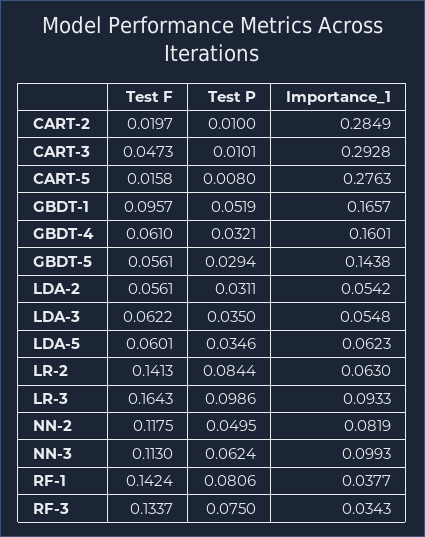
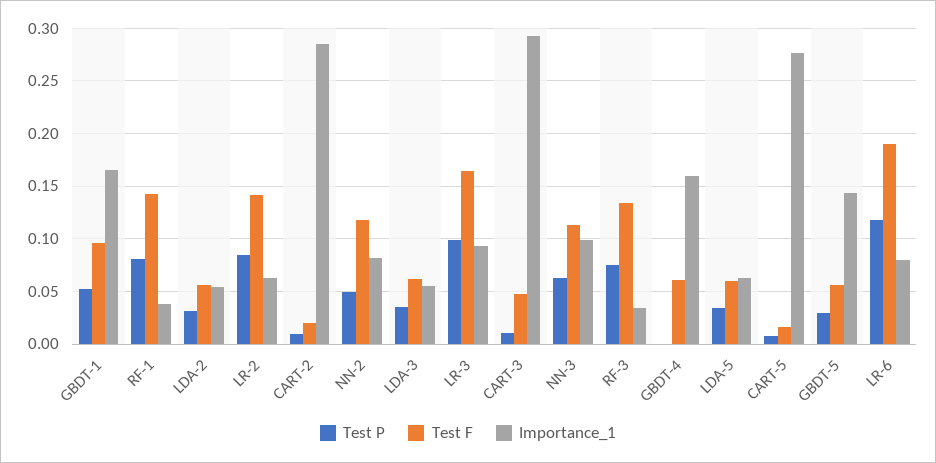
Test P, GBDT-4: 0.0321 -> 0
Test P, LR-6: none -> 0.12
Test F, LR-6: none -> 0.19
Importance_1, LR-6: none -> 0.08

